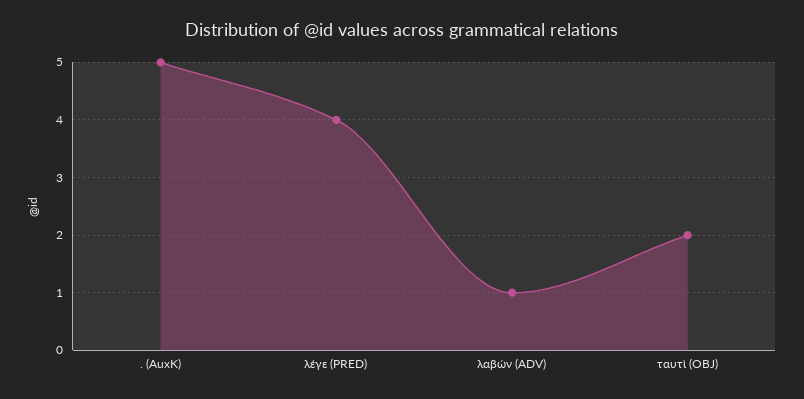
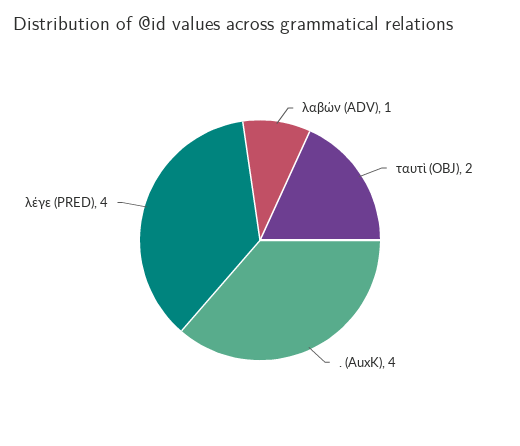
. (AuxK): 5 -> 4

